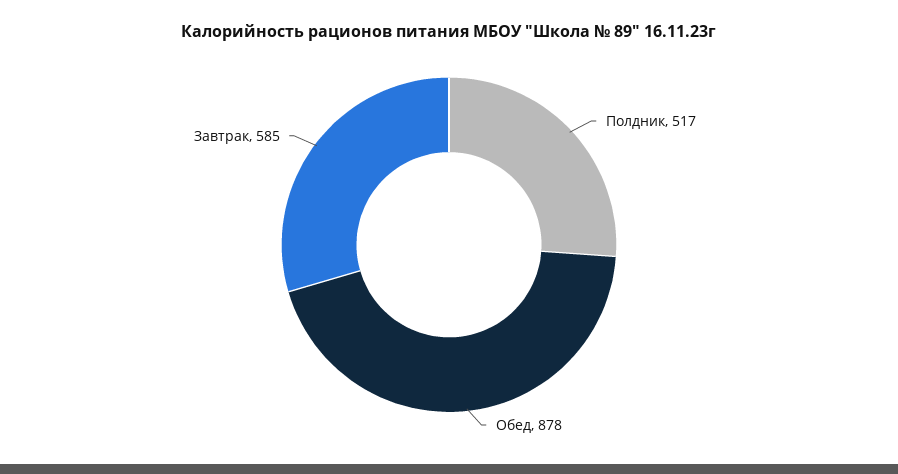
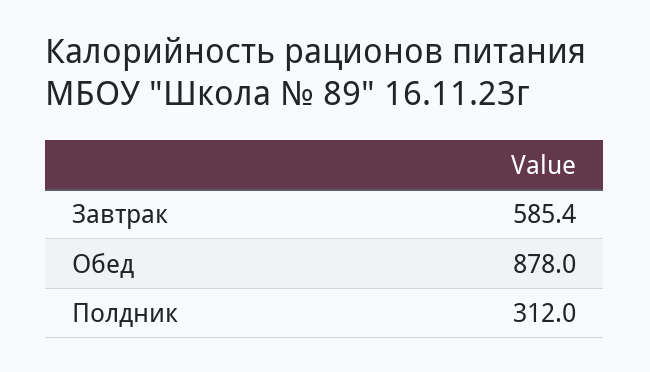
Полдник: 517 -> 312

